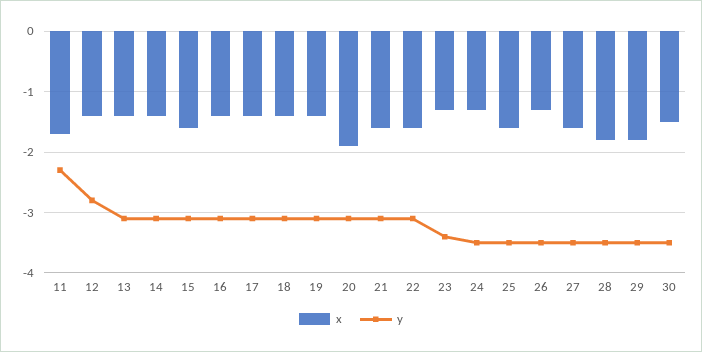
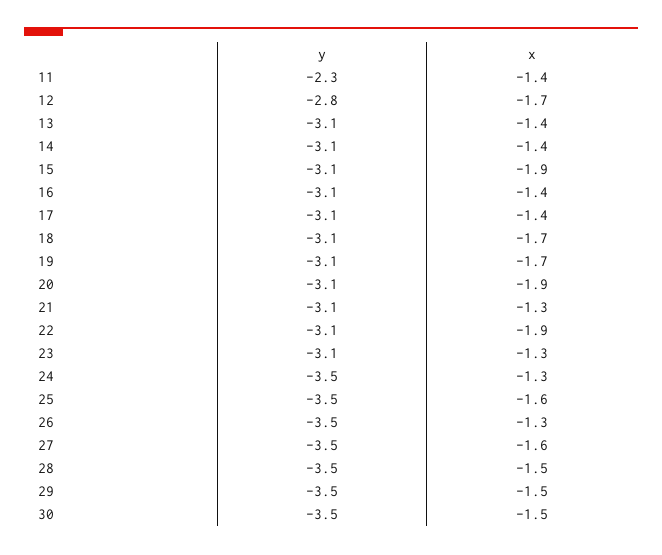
x, 11: -1.7 -> -1.4
x, 12: -1.4 -> -1.7
x, 15: -1.6 -> -1.9
x, 18: -1.4 -> -1.7
x, 19: -1.4 -> -1.7
x, 21: -1.6 -> -1.3
x, 22: -1.6 -> -1.9
y, 23: -3.4 -> -3.1
x, 28: -1.8 -> -1.5
x, 29: -1.8 -> -1.5

